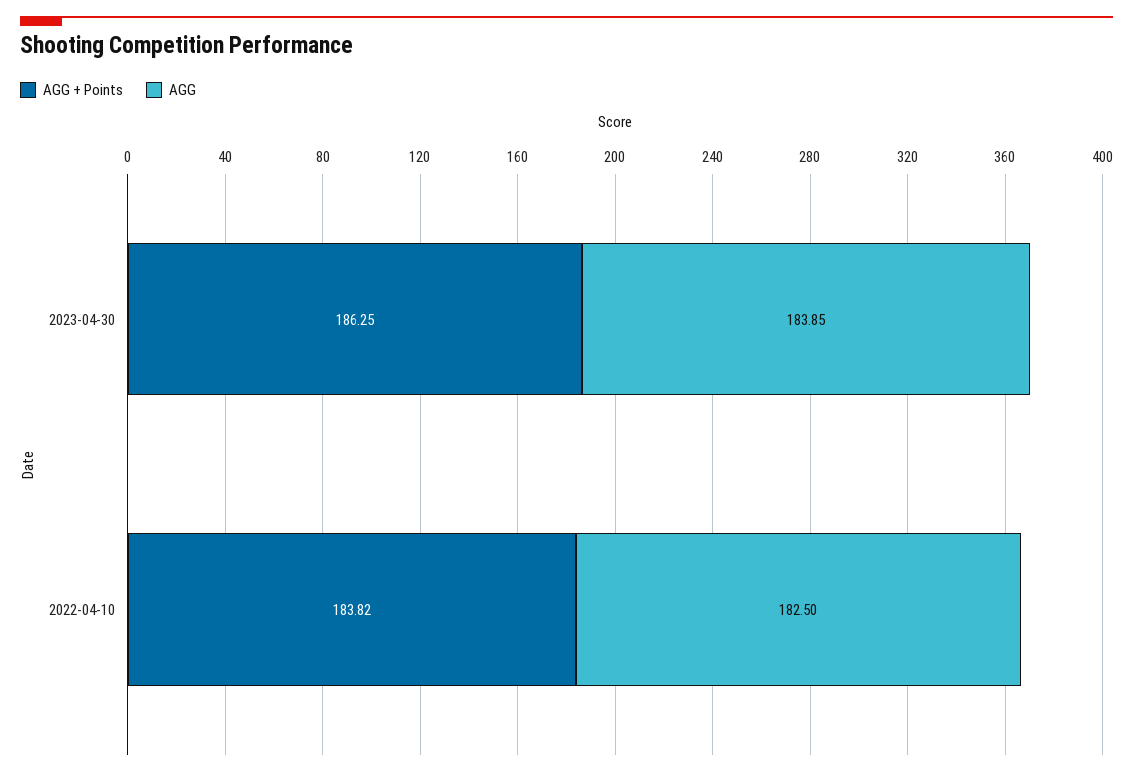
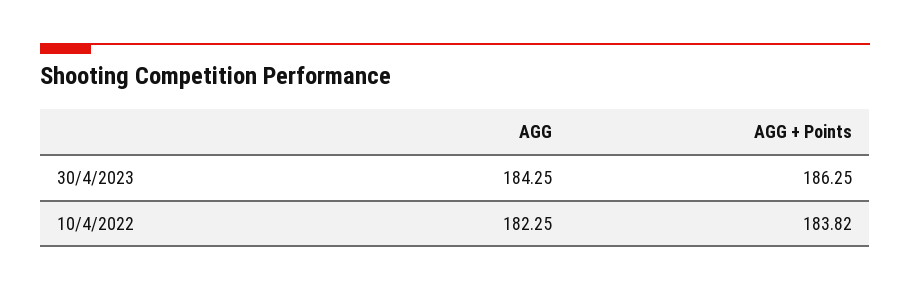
AGG, 2023-04-30: 183.85 -> 184.25
AGG, 2022-04-10: 182.5 -> 182.25

